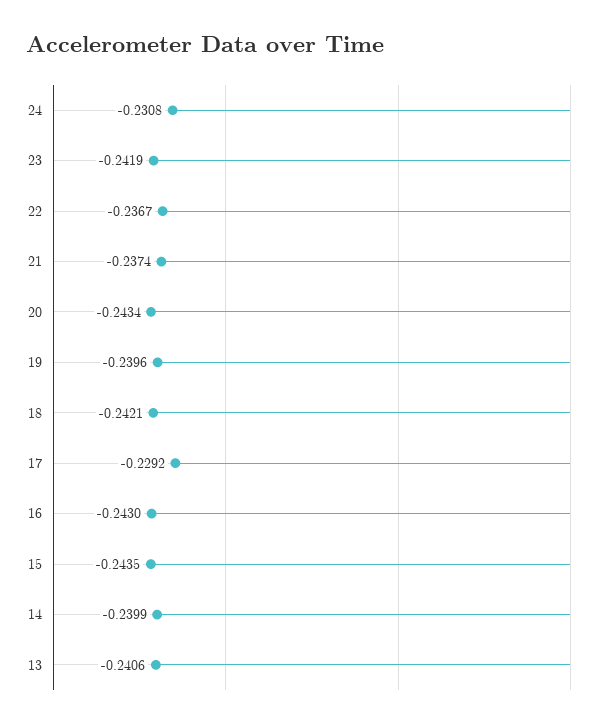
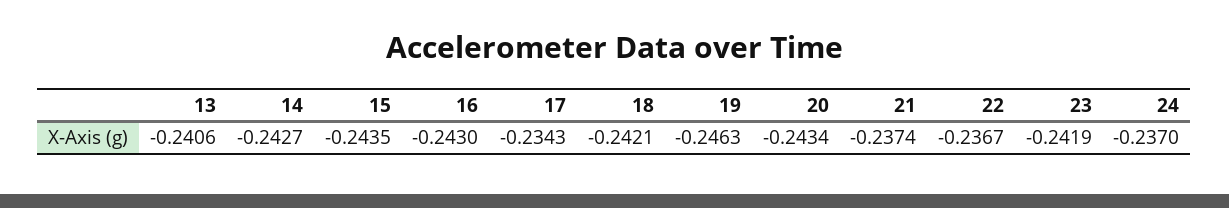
24: -0.2308 -> -0.237
19: -0.2396 -> -0.2463
17: -0.2292 -> -0.2343
14: -0.2399 -> -0.2427

